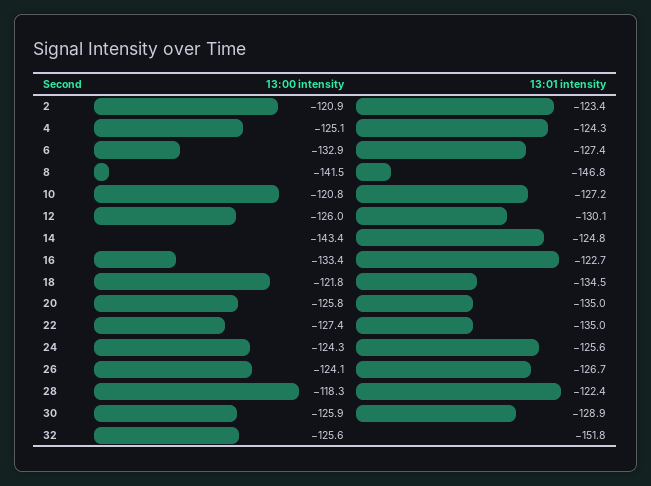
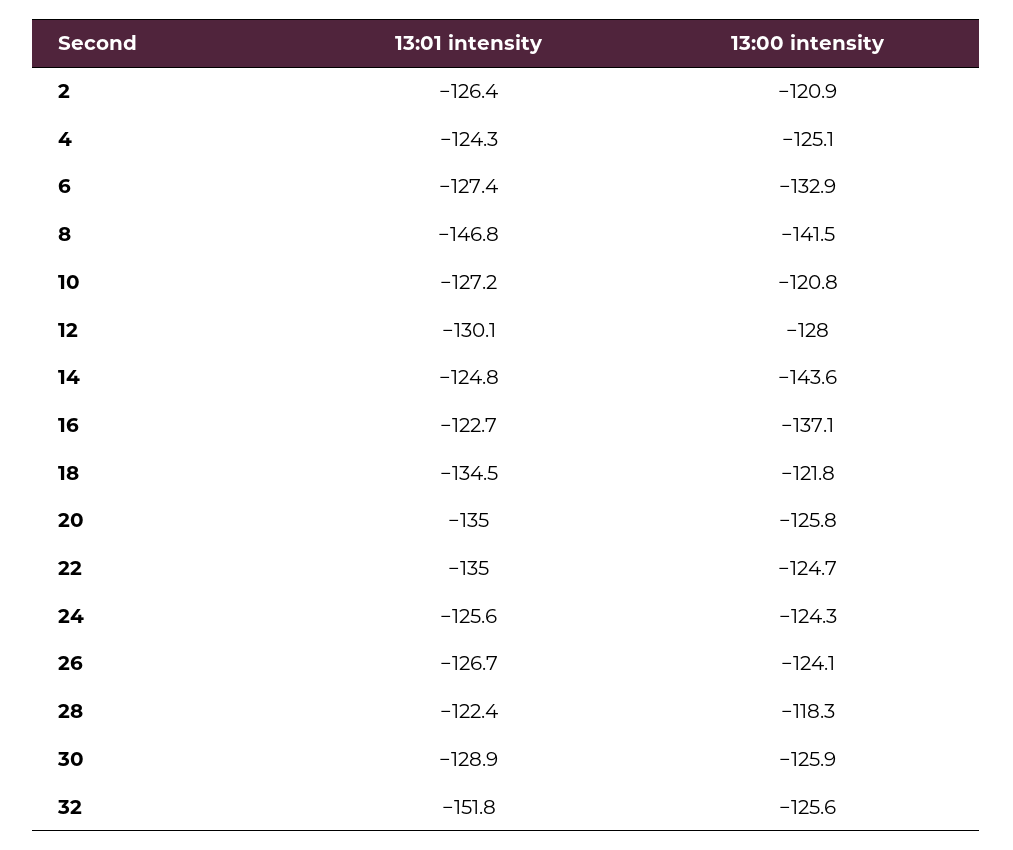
13:01 intensity, 2: -123.4 -> -126.4
13:00 intensity, 12: -126 -> -128
13:00 intensity, 14: -143.4 -> -143.6
13:00 intensity, 16: -133.4 -> -137.1
13:00 intensity, 22: -127.4 -> -124.7

